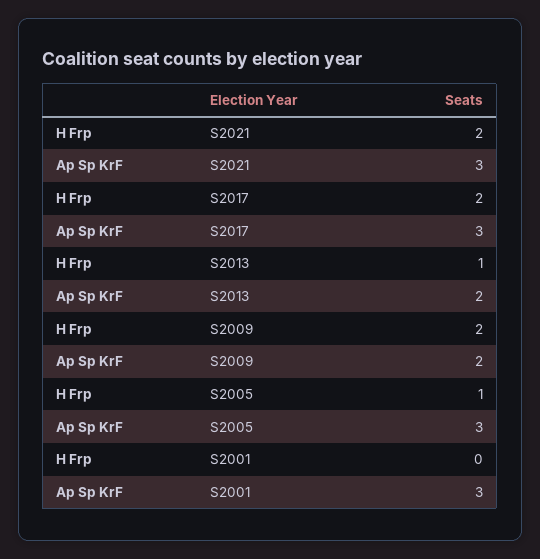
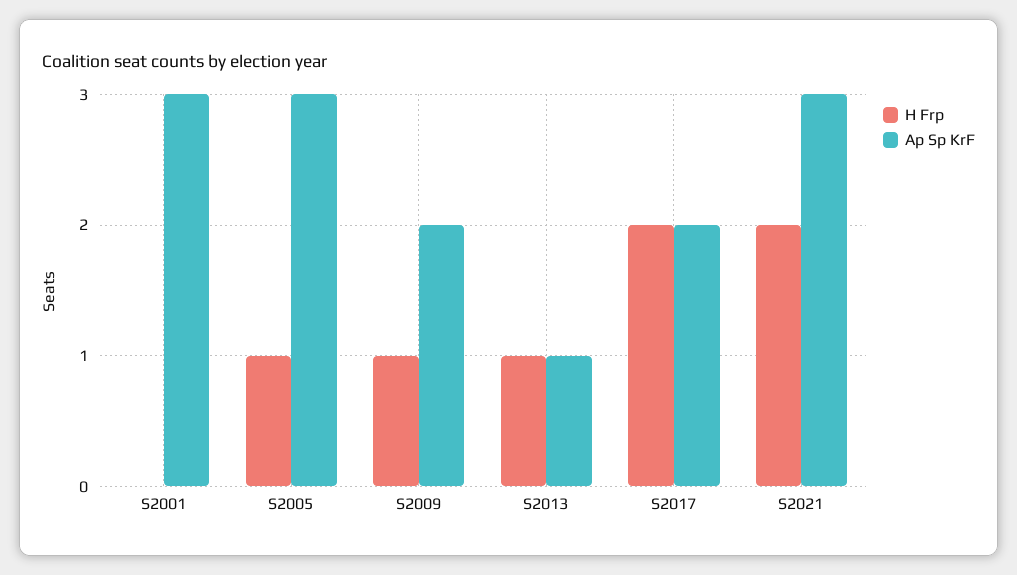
Ap Sp KrF, S2017: 3 -> 2
Ap Sp KrF, S2013: 2 -> 1
H Frp, S2009: 2 -> 1

